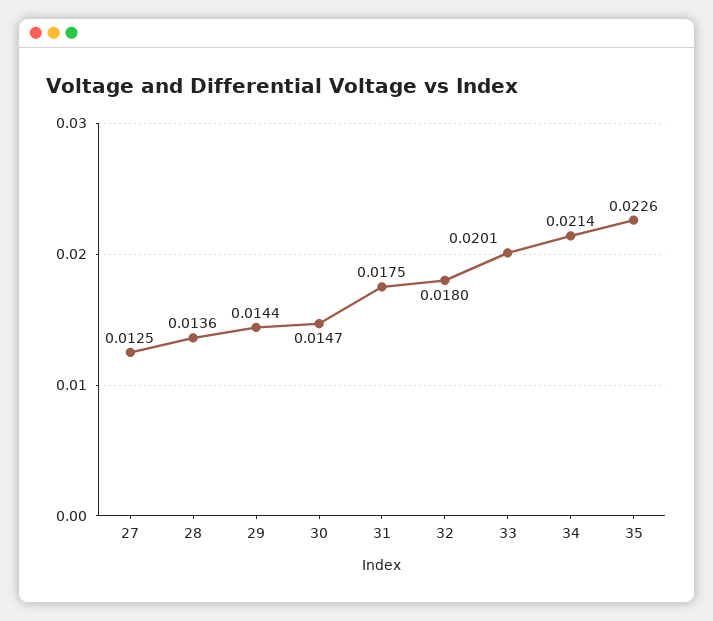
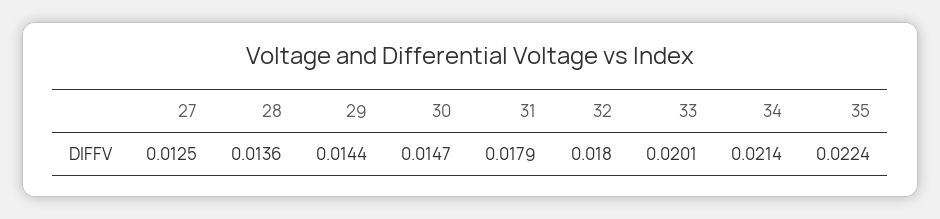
31: 0.0175 -> 0.0179
35: 0.0226 -> 0.0224

